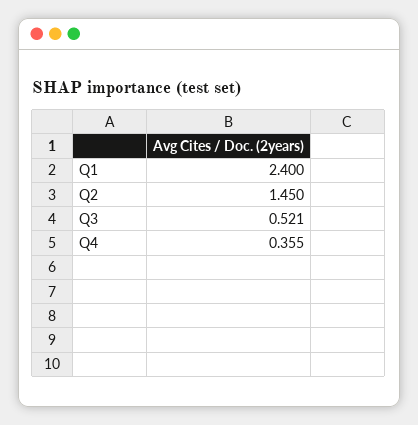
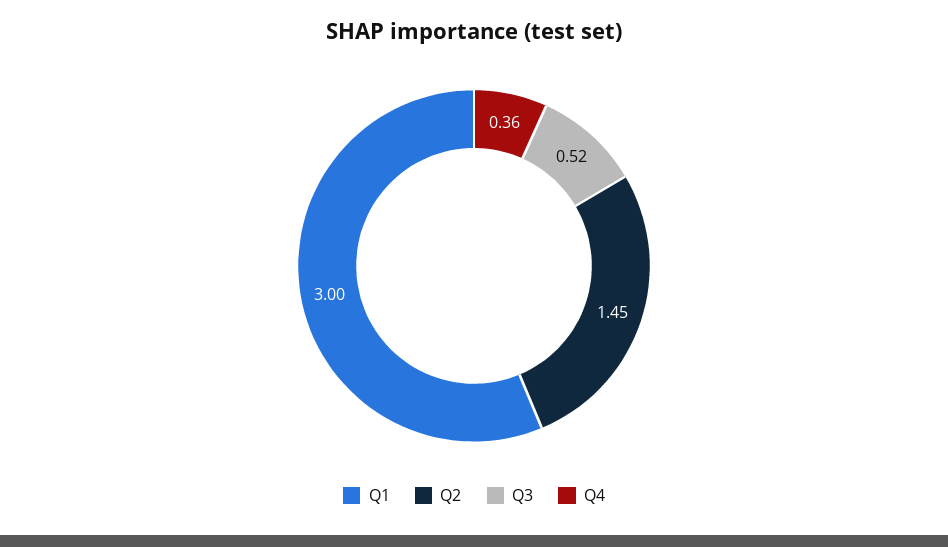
Q1: 2.4 -> 3

